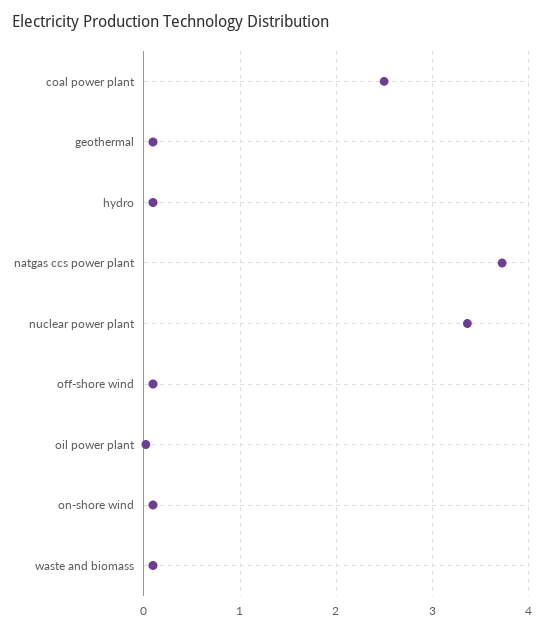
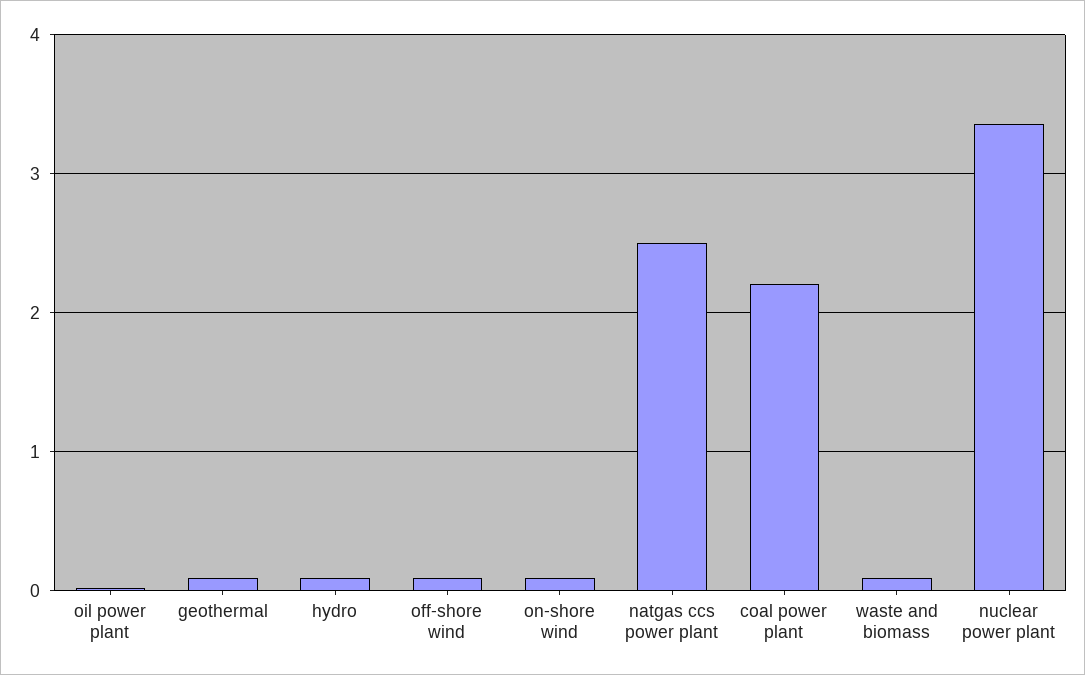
coal power plant: 2.5 -> 2.2
natgas ccs power plant: 3.7 -> 2.5

